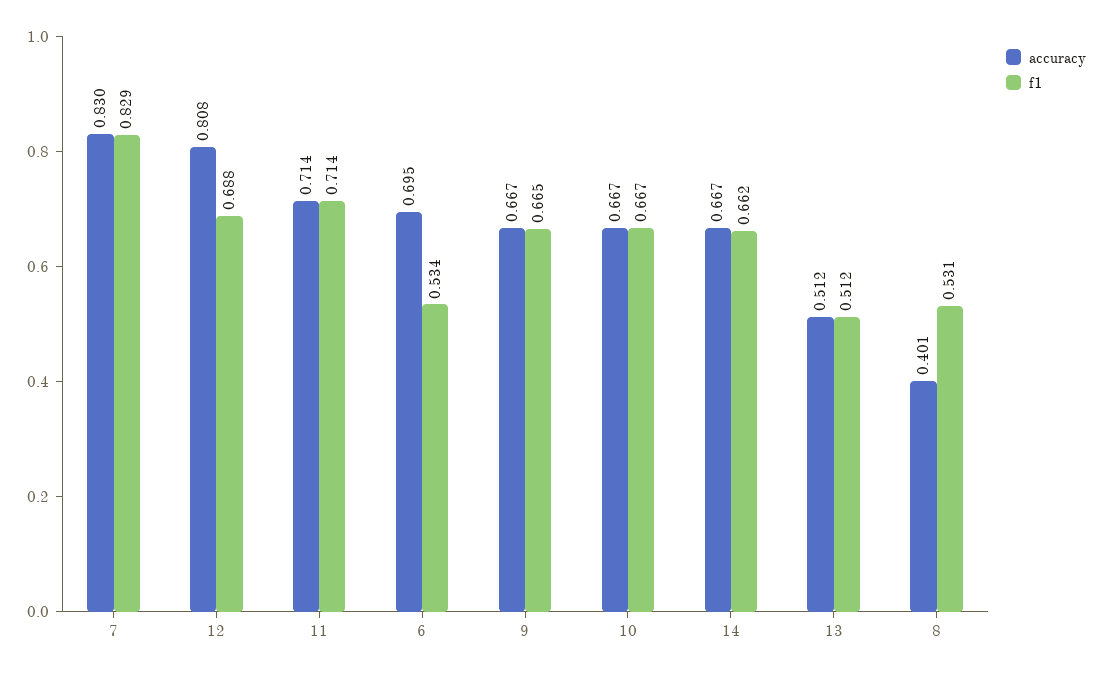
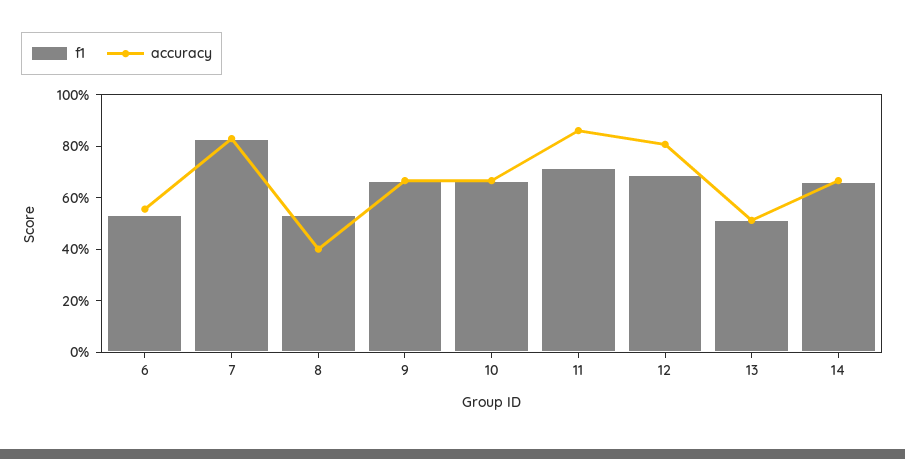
accuracy, 11: 0.714 -> 0.85
accuracy, 6: 0.695 -> 0.55

